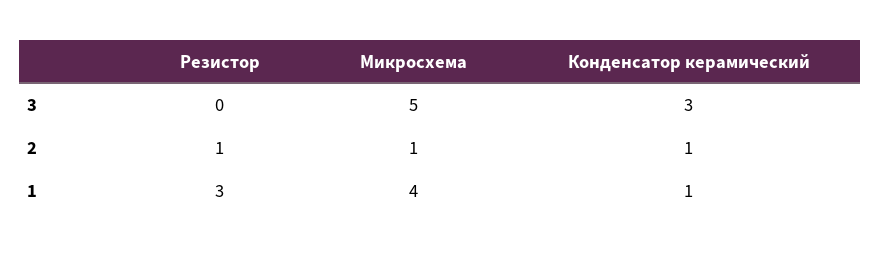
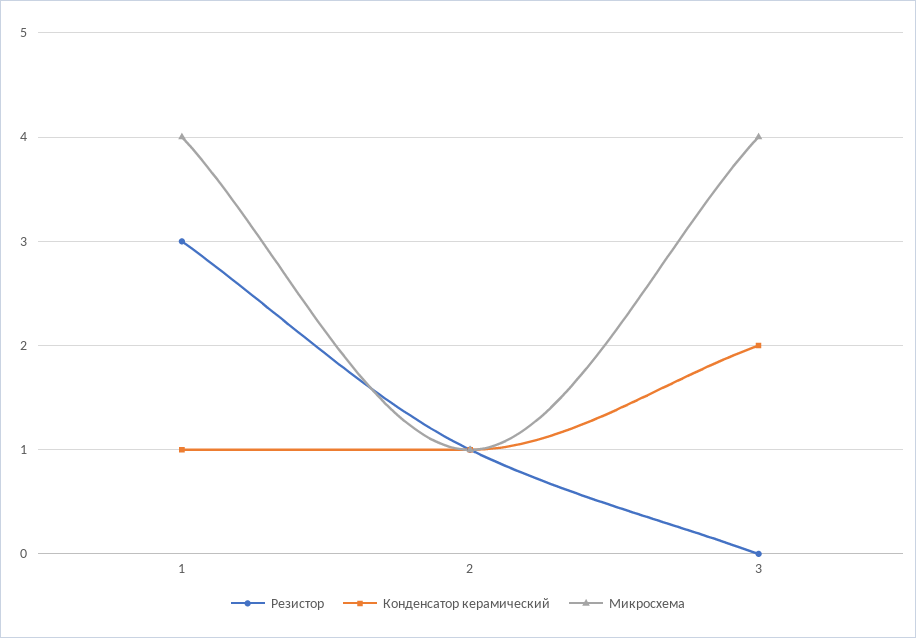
Микросхема, 3: 5 -> 4
Конденсатор керамический, 3: 3 -> 2

